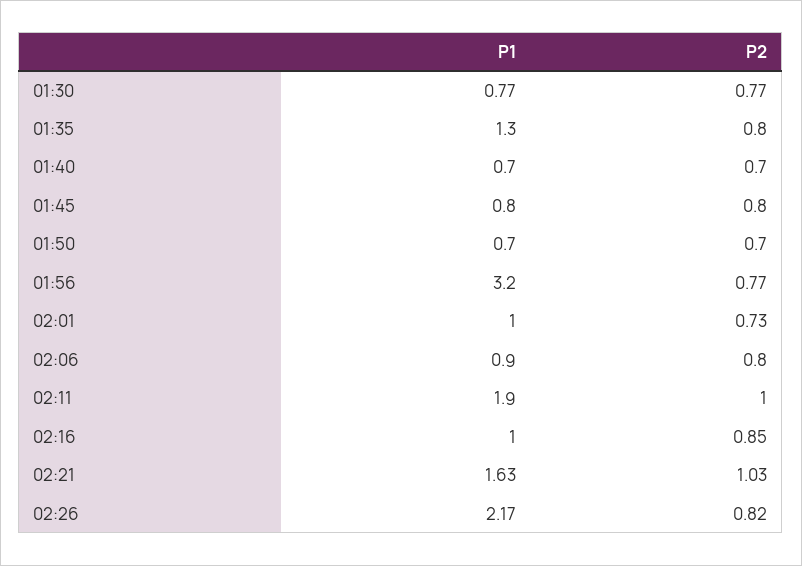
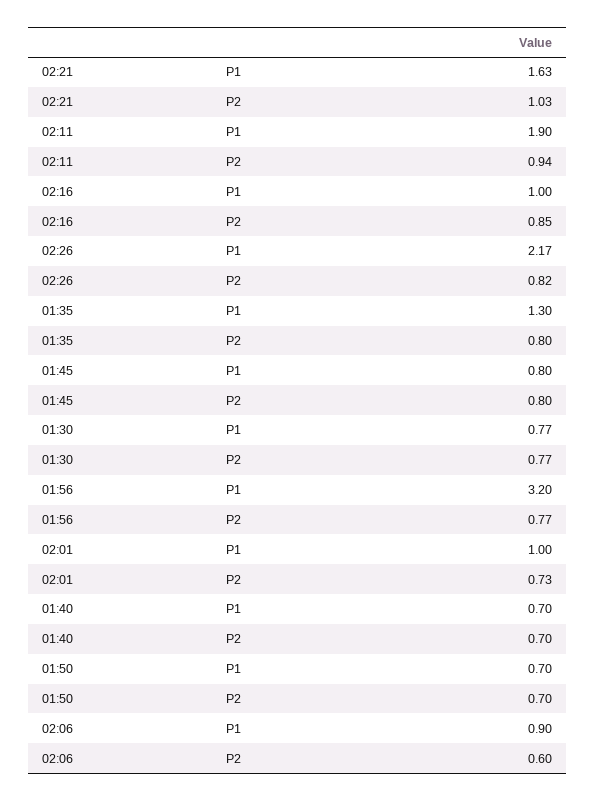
P2, 02:06: 0.8 -> 0.6
P2, 02:11: 1 -> 0.94

